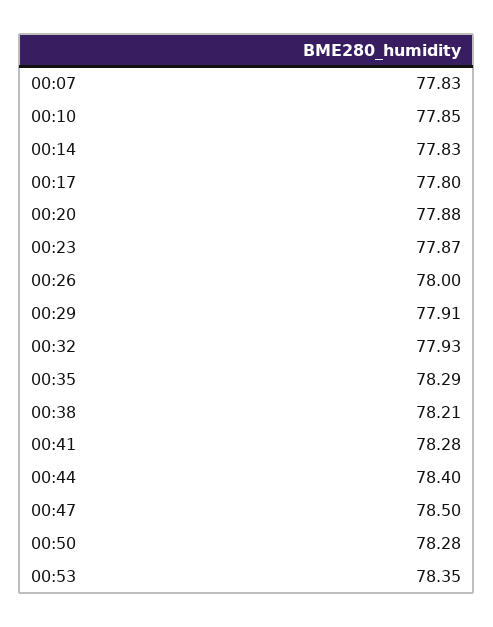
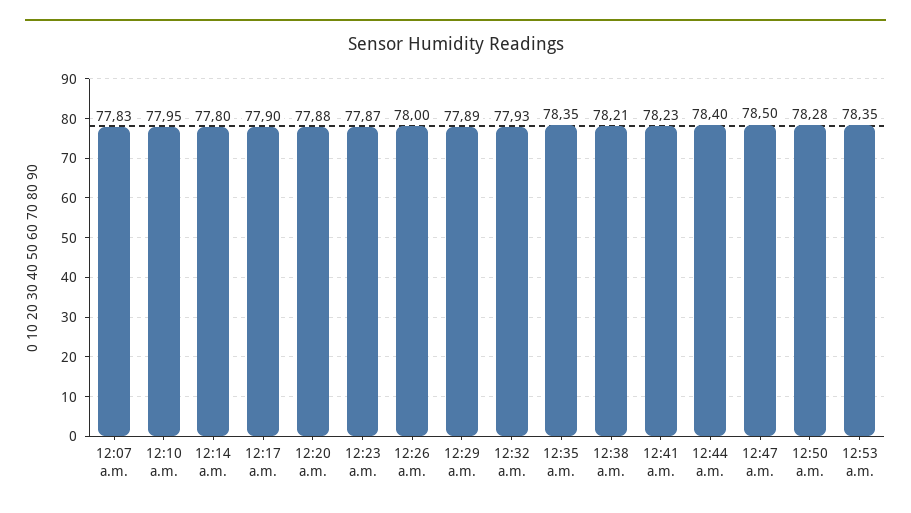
00:10: 77.85 -> 77.95
00:14: 77.83 -> 77.8
00:17: 77.8 -> 77.9
00:29: 77.91 -> 77.89
00:35: 78.29 -> 78.35
00:41: 78.28 -> 78.23

